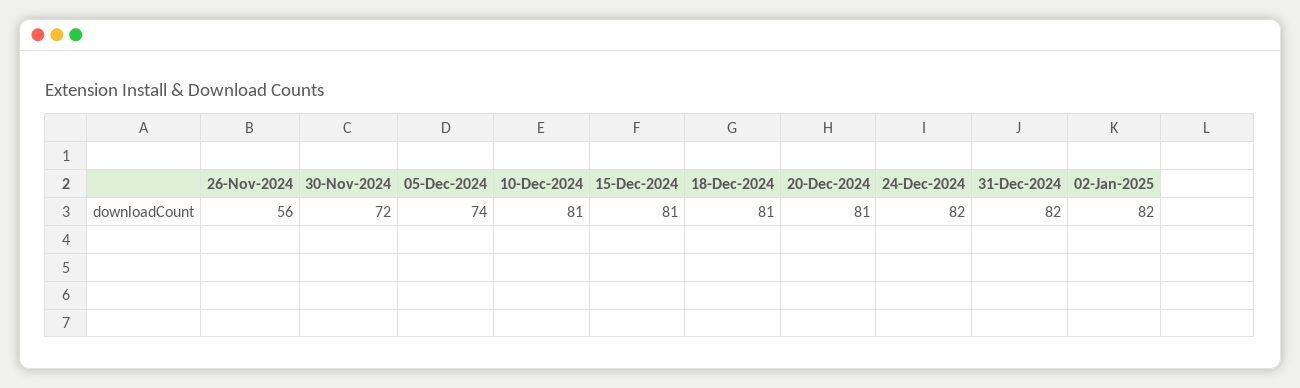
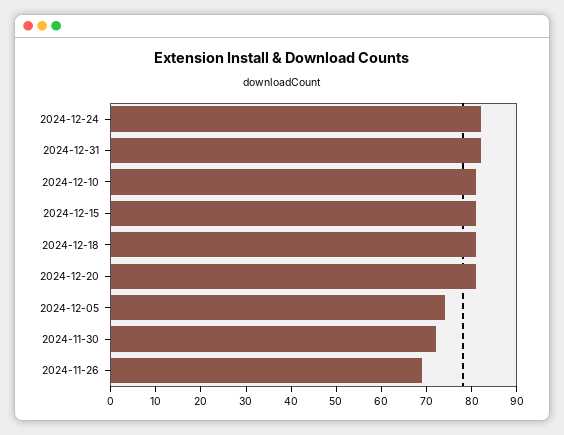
26-Nov-2024: 56 -> 70
02-Jan-2025: 82 -> none

